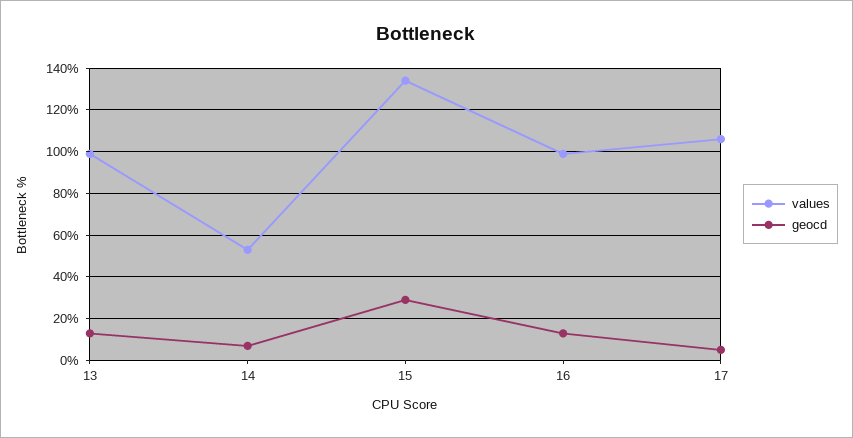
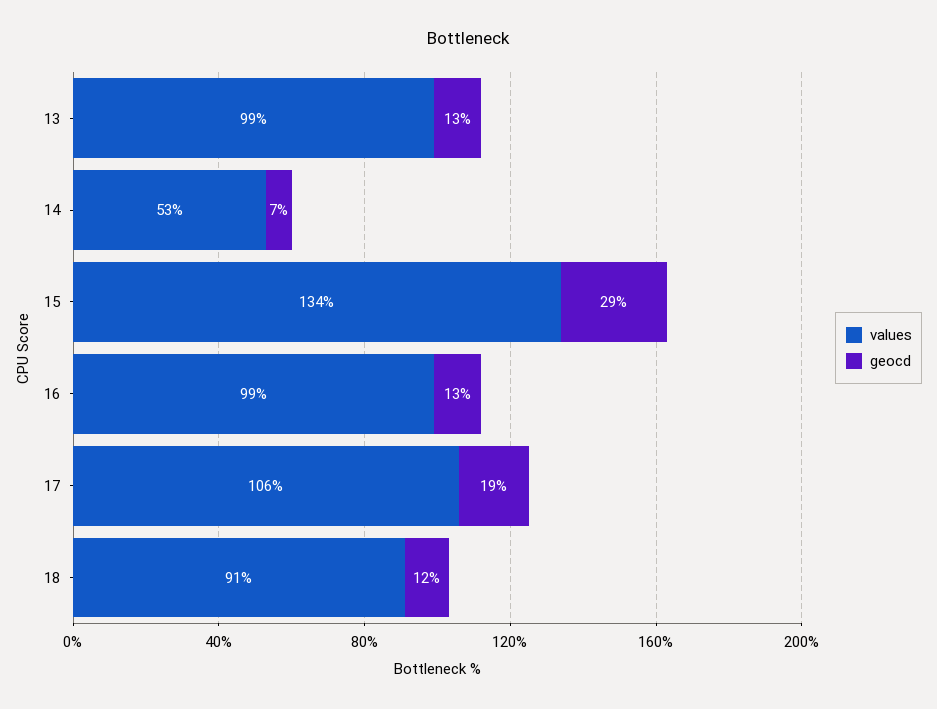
geocd, 17: 5 -> 19
values, 18: none -> 91
geocd, 18: none -> 12

